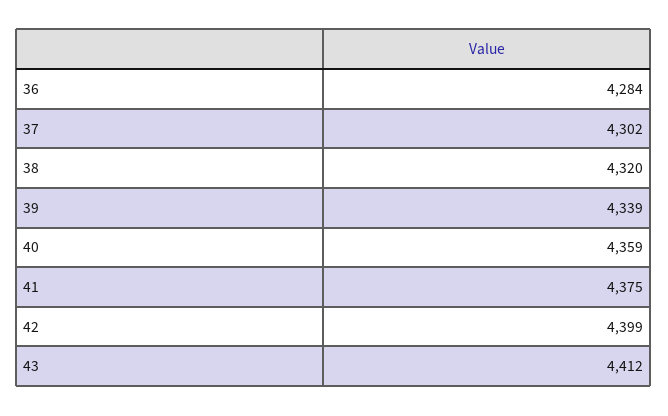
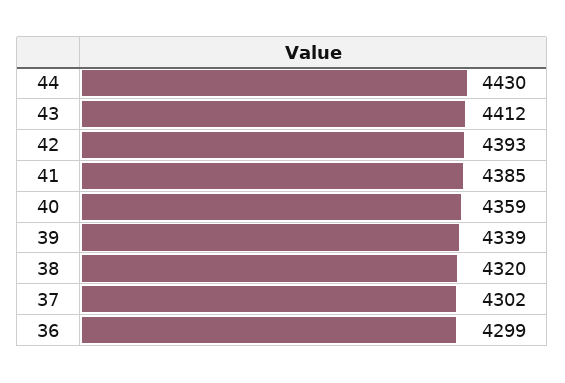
36: 4284 -> 4299
41: 4375 -> 4385
42: 4399 -> 4393
44: none -> 4430

